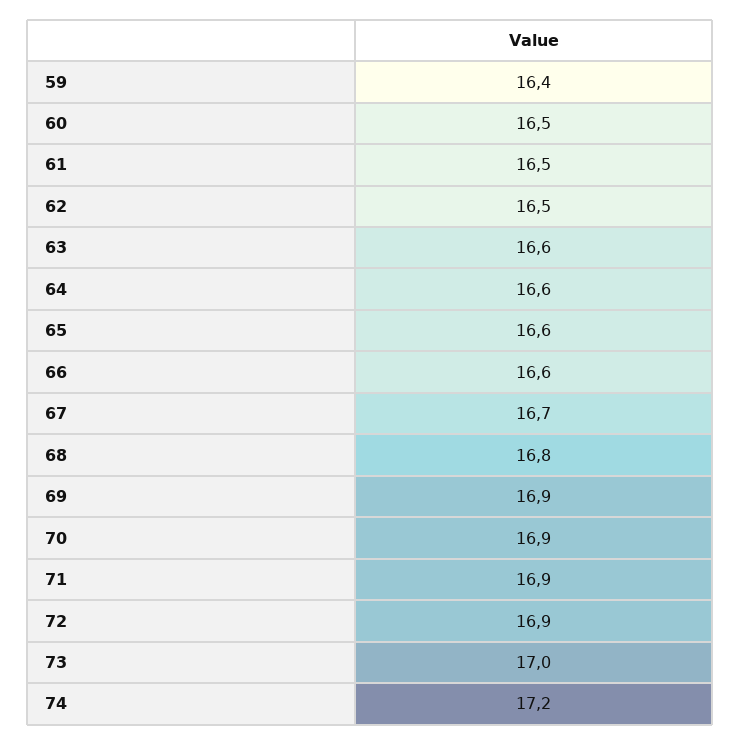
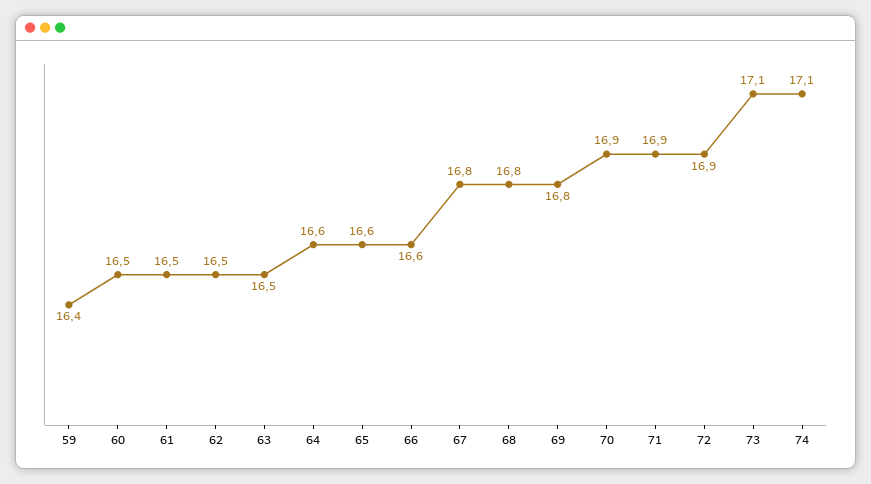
63: 16.6 -> 16.5
67: 16.7 -> 16.8
69: 16.9 -> 16.8
73: 17 -> 17.1
74: 17.2 -> 17.1

